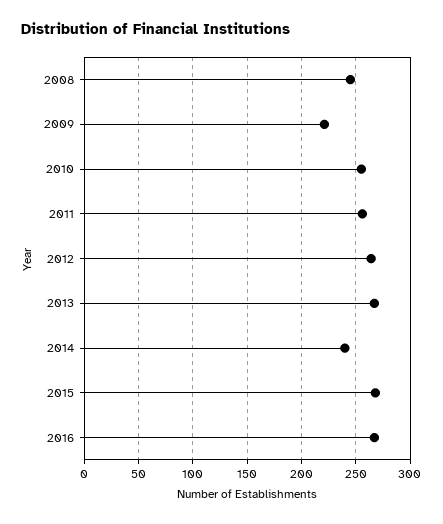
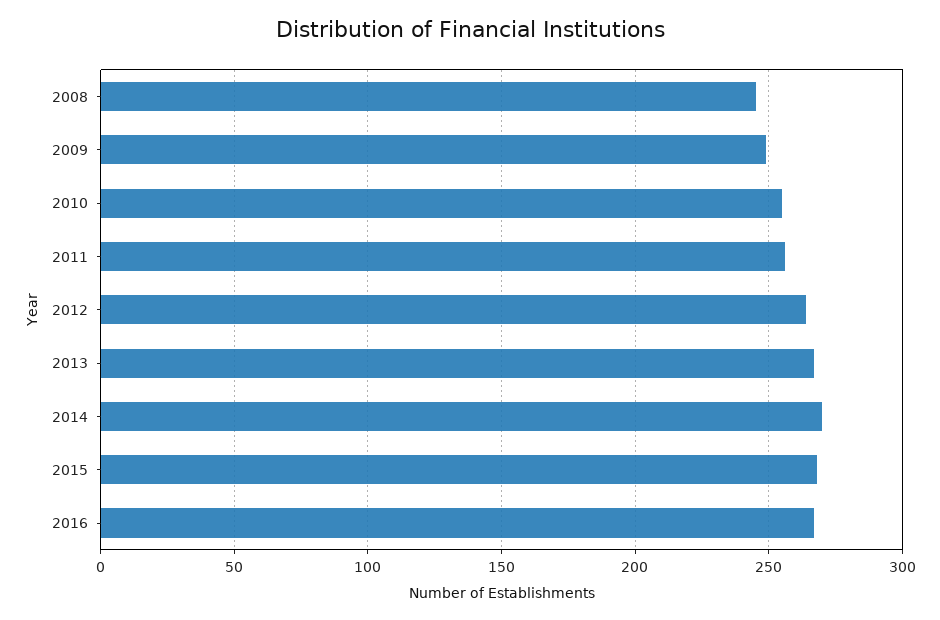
2009: 220 -> 250
2014: 240 -> 270

